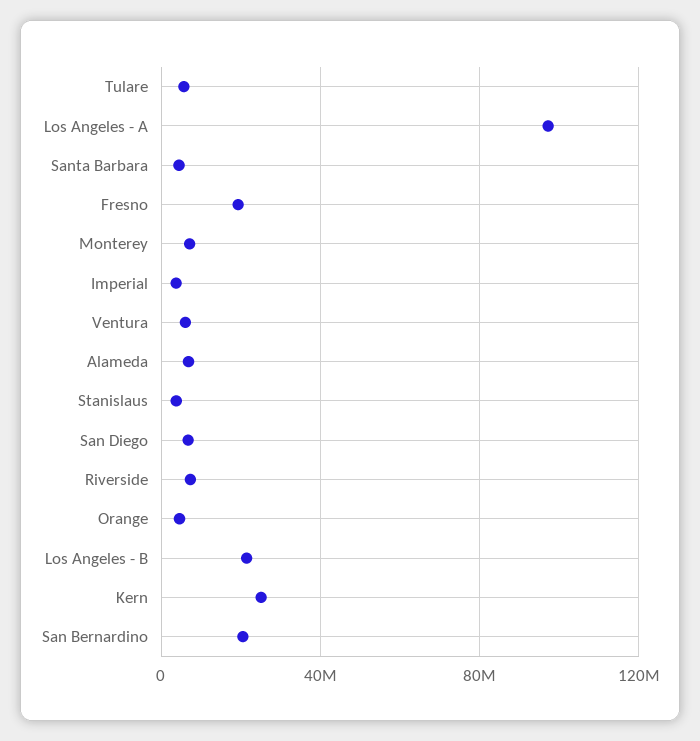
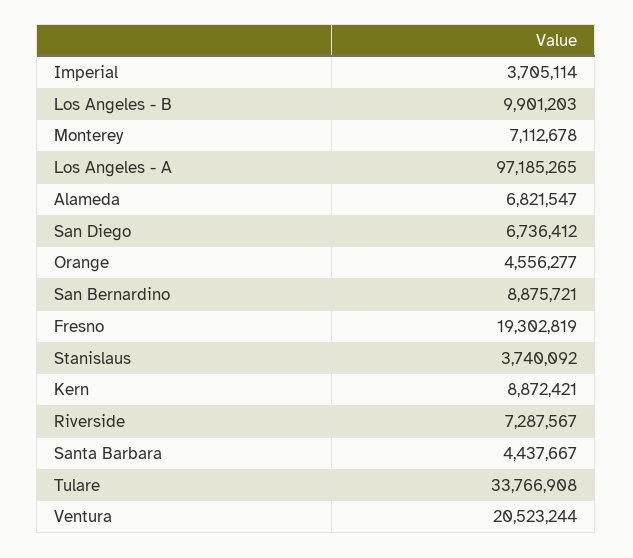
Tulare: 5000000 -> 33766908
Ventura: 5000000 -> 20523244
Los Angeles - B: 20000000 -> 9901203
Kern: 25000000 -> 8872421
San Bernardino: 20000000 -> 8875721

